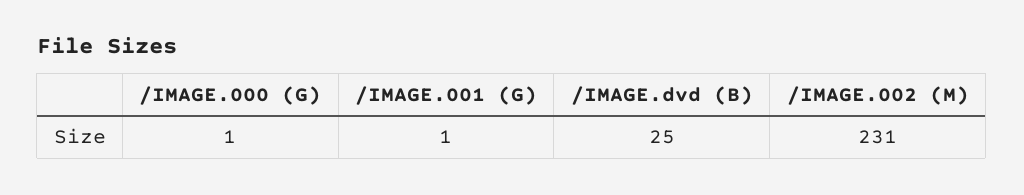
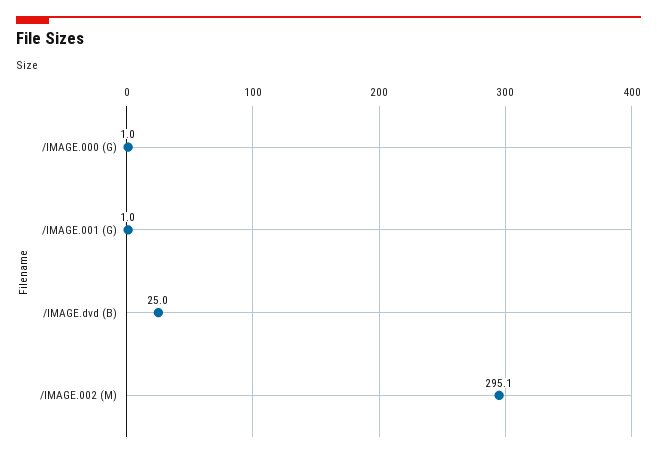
/IMAGE.002 (M): 231 -> 295.1

